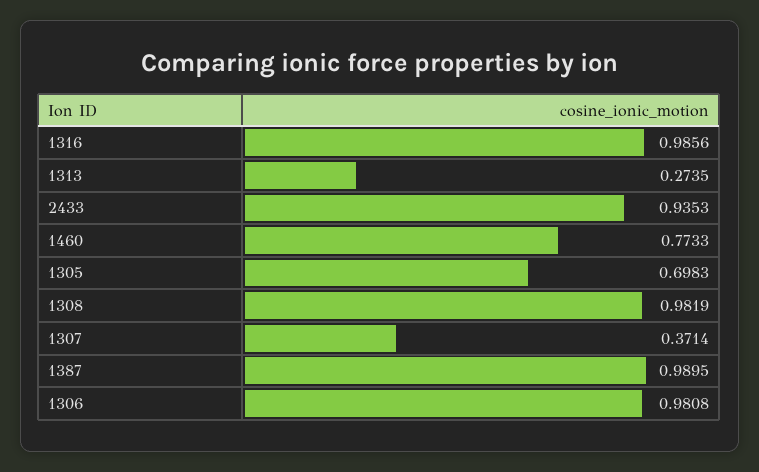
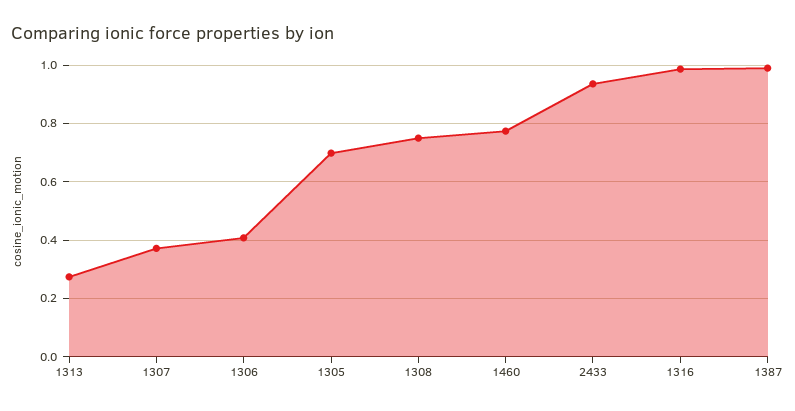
1308: 0.9819 -> 0.75
1306: 0.9808 -> 0.4

